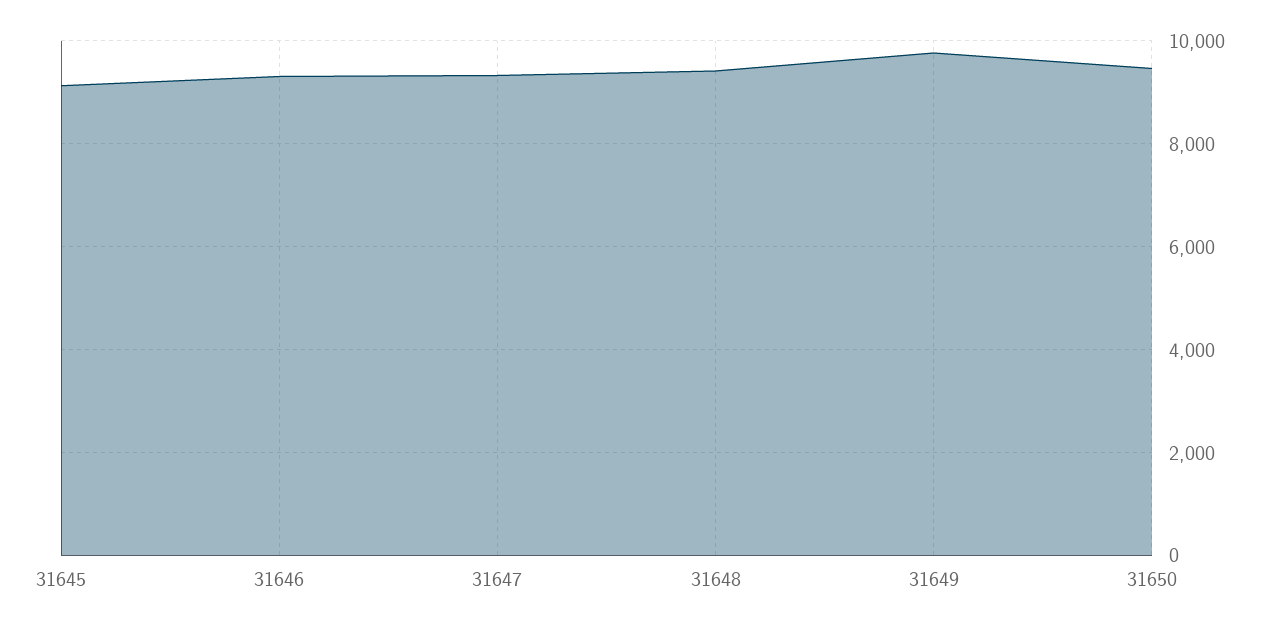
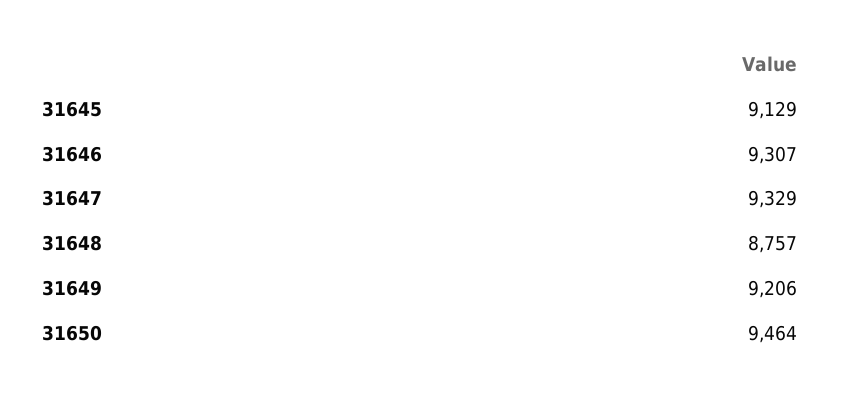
31648: 9400 -> 8757
31649: 9800 -> 9206

